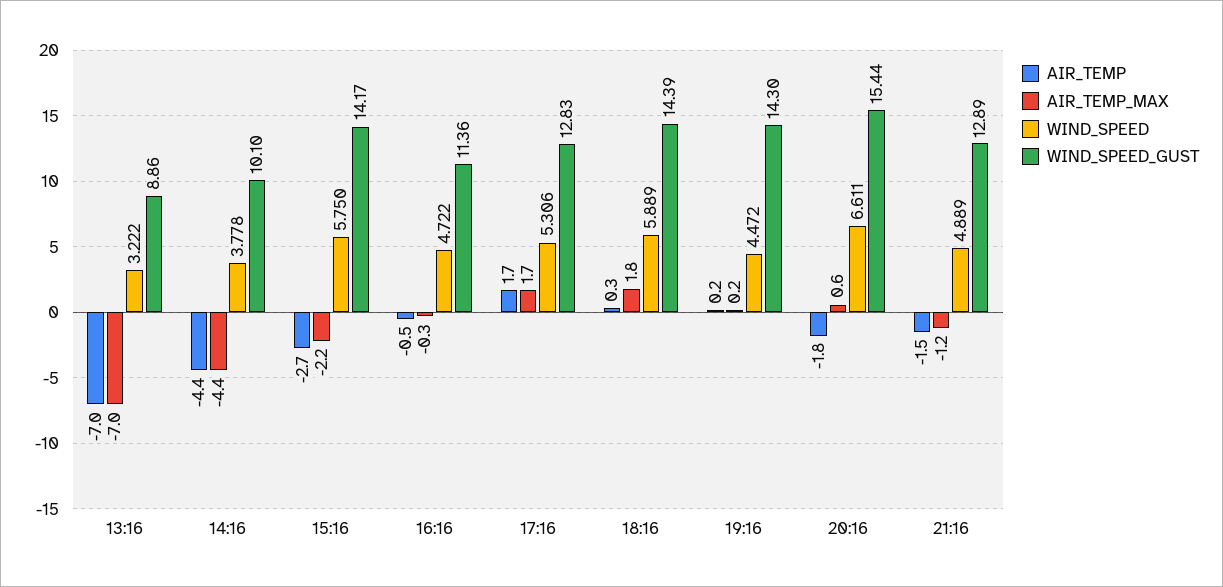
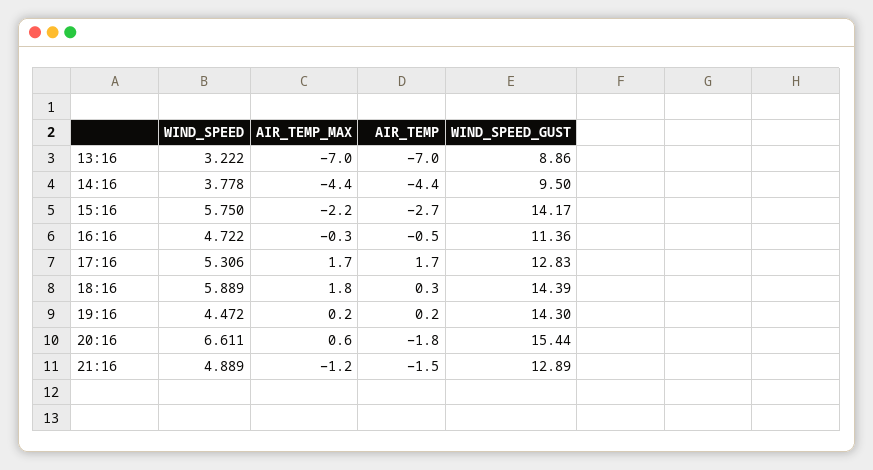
WIND_SPEED_GUST, 14:16: 10.1 -> 9.5

